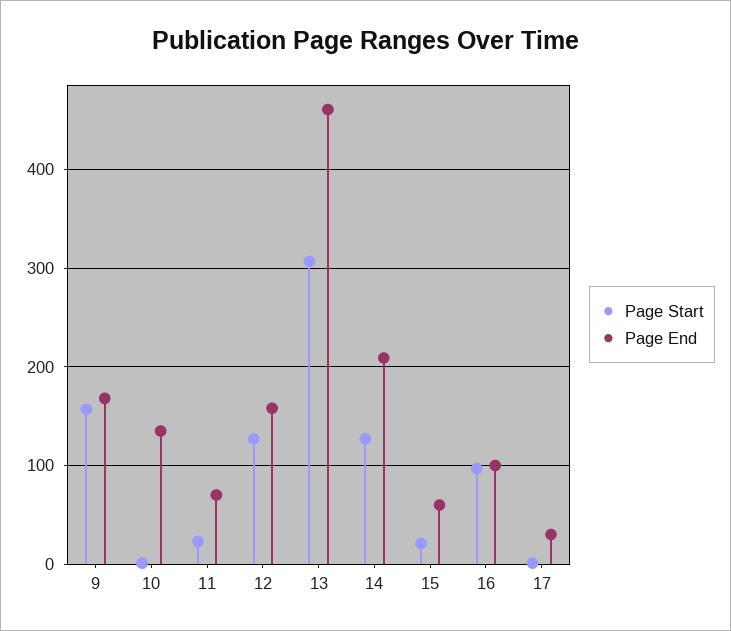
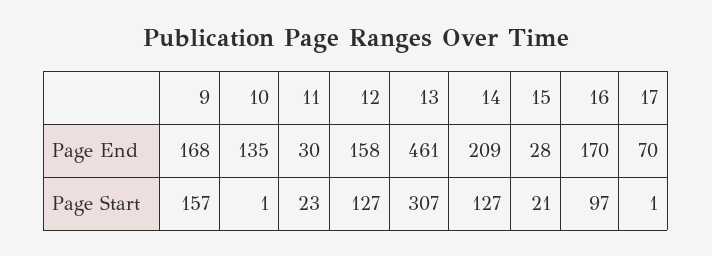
Page End, 11: 70 -> 30
Page End, 15: 60 -> 28
Page End, 16: 100 -> 170
Page End, 17: 30 -> 70

